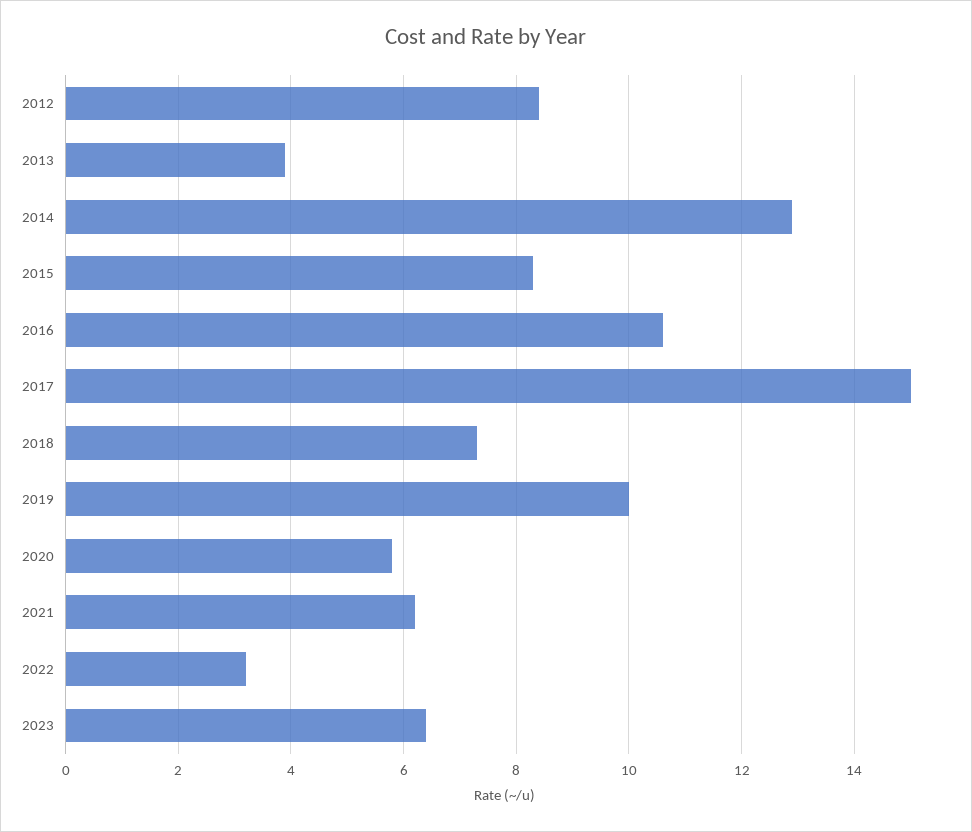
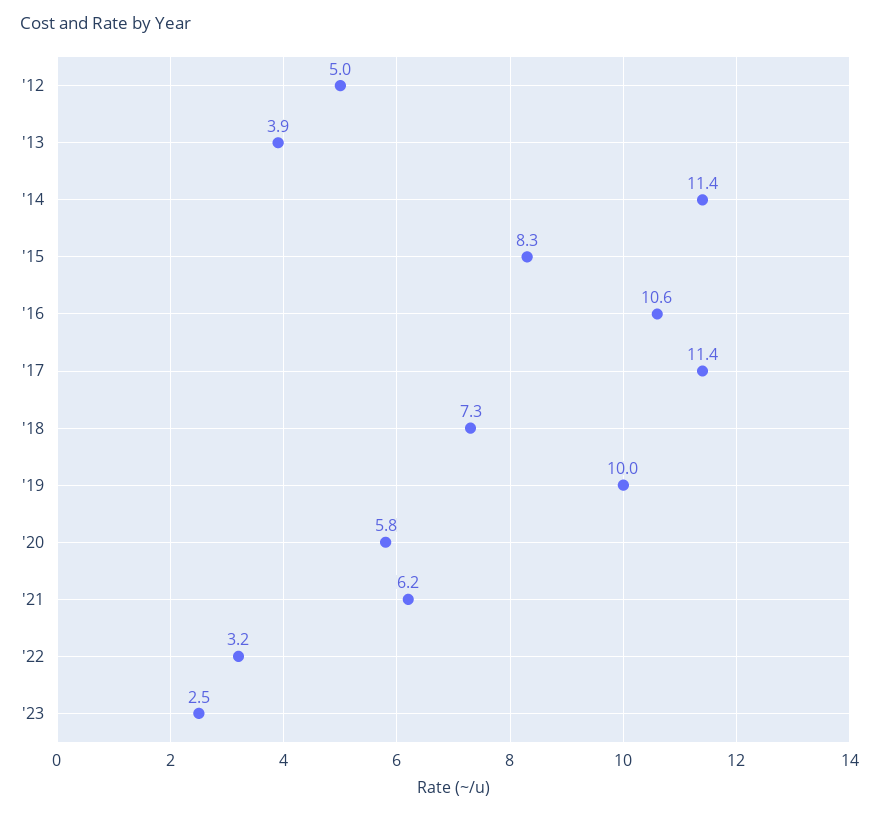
2012: 8.5 -> 5
2014: 13 -> 11.4
2017: 15 -> 11.4
2023: 6.5 -> 2.5

